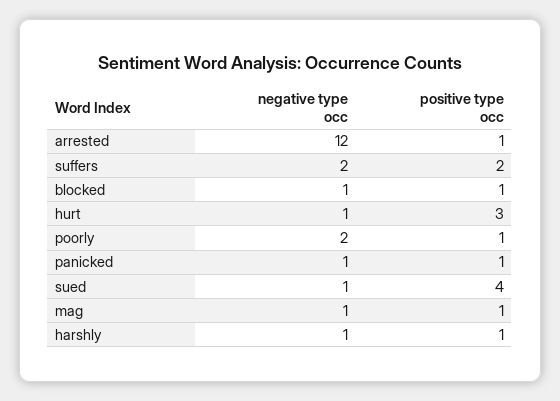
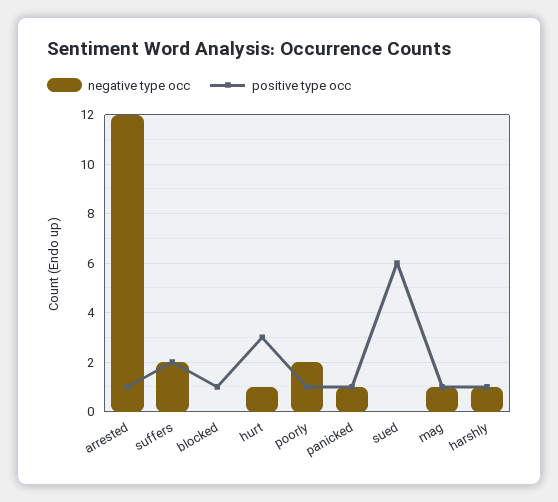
negative type occ, blocked: 1 -> 0
negative type occ, sued: 1 -> 0
positive type occ, sued: 4 -> 6

